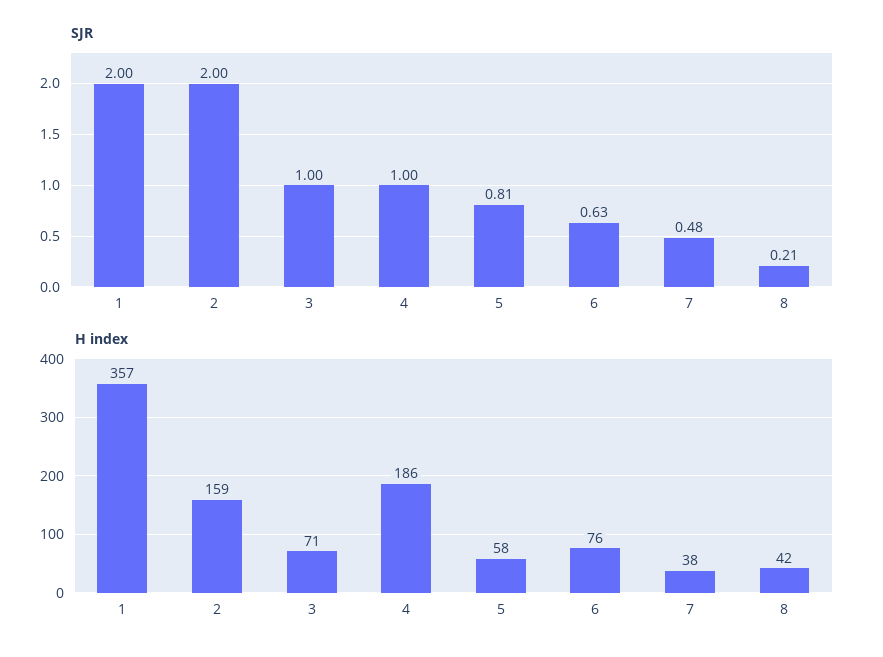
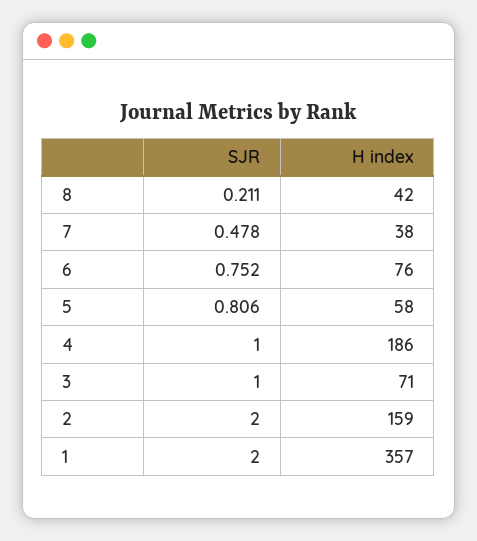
SJR, 6: 0.63 -> 0.752

